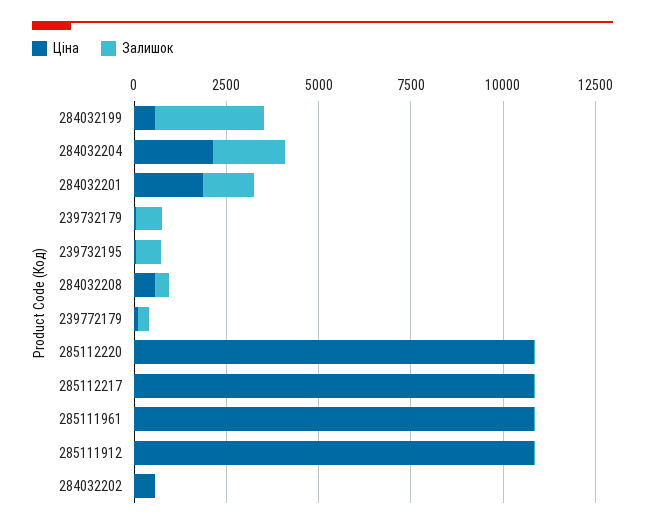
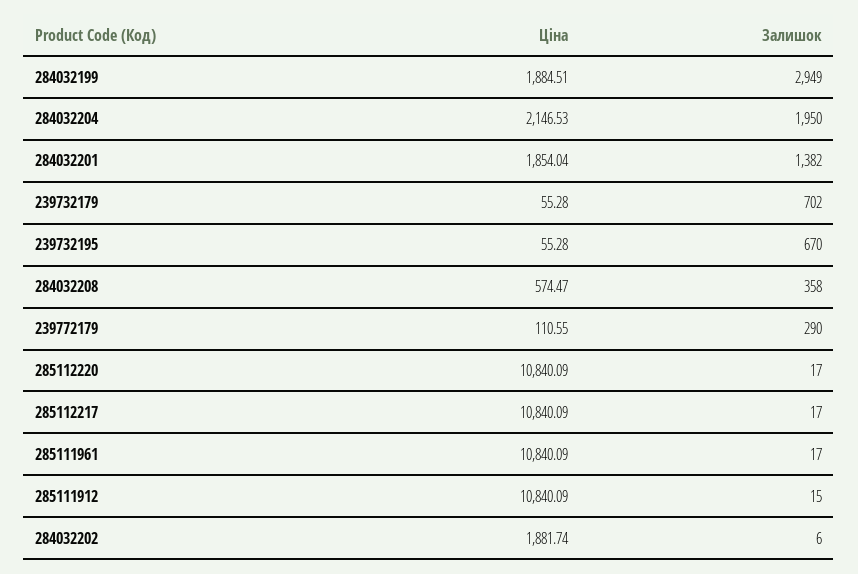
Ціна, 284032199: 500 -> 1884.51
Ціна, 284032202: 500 -> 1881.74

